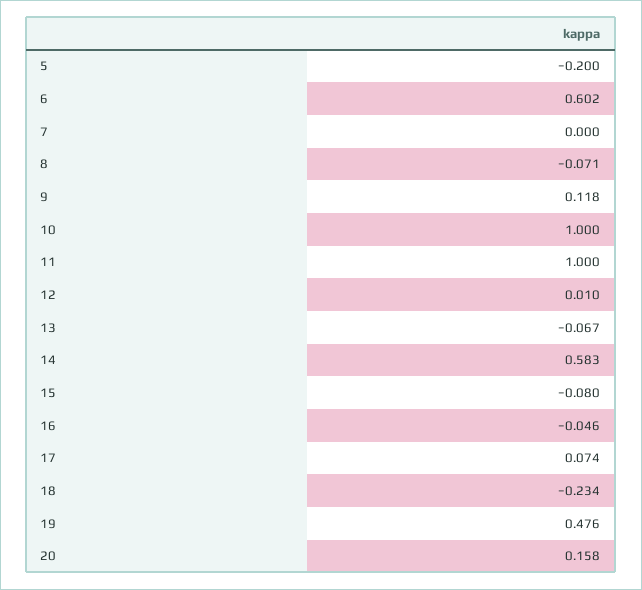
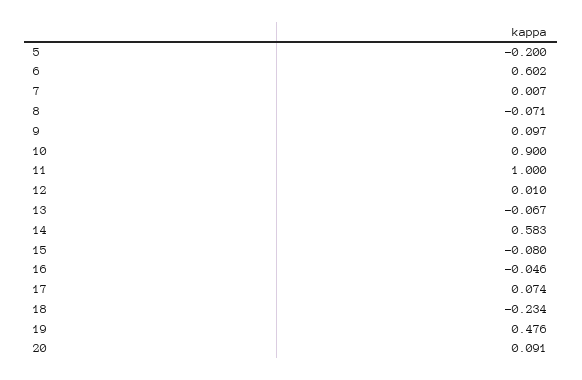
7: 0 -> 0.007
9: 0.118 -> 0.097
10: 1 -> 0.9
20: 0.158 -> 0.091

